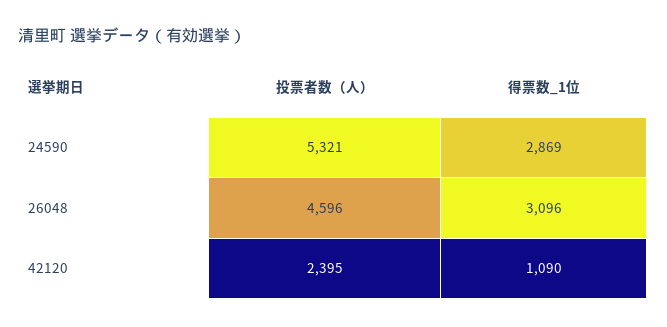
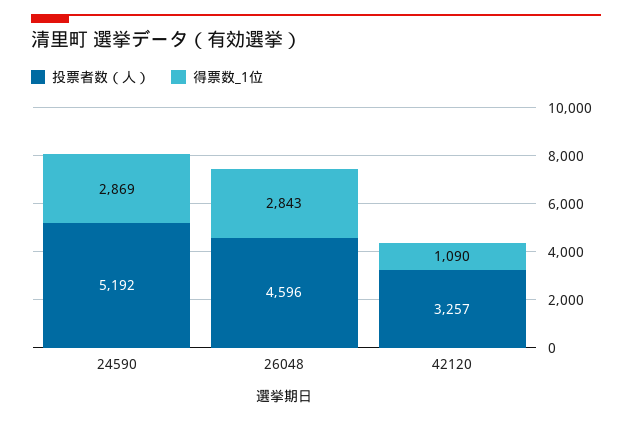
投票者数（人）, 24590: 5321 -> 5192
得票数_1位, 26048: 3096 -> 2843
投票者数（人）, 42120: 2395 -> 3257

